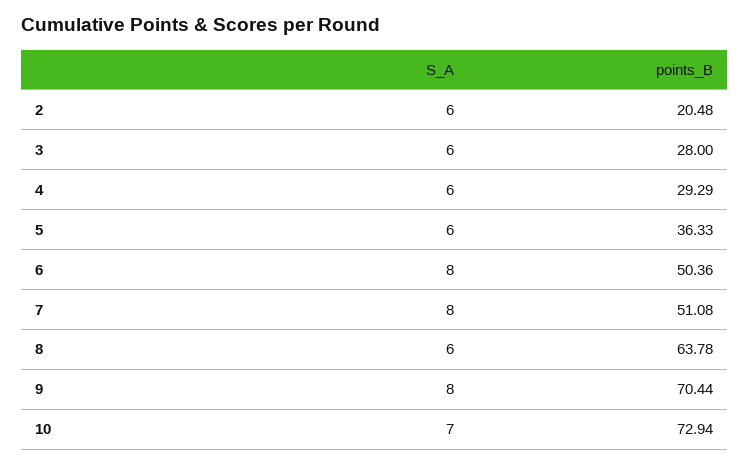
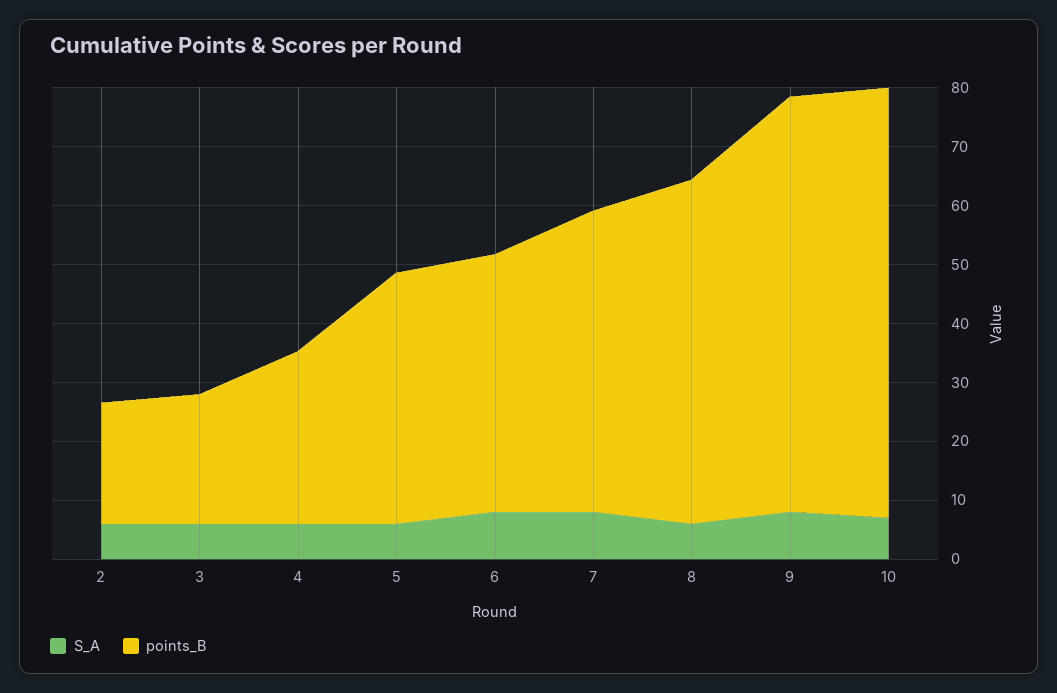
points_B, 3: 28 -> 22
points_B, 5: 36.33 -> 42
points_B, 6: 50.36 -> 44
points_B, 8: 63.78 -> 58

